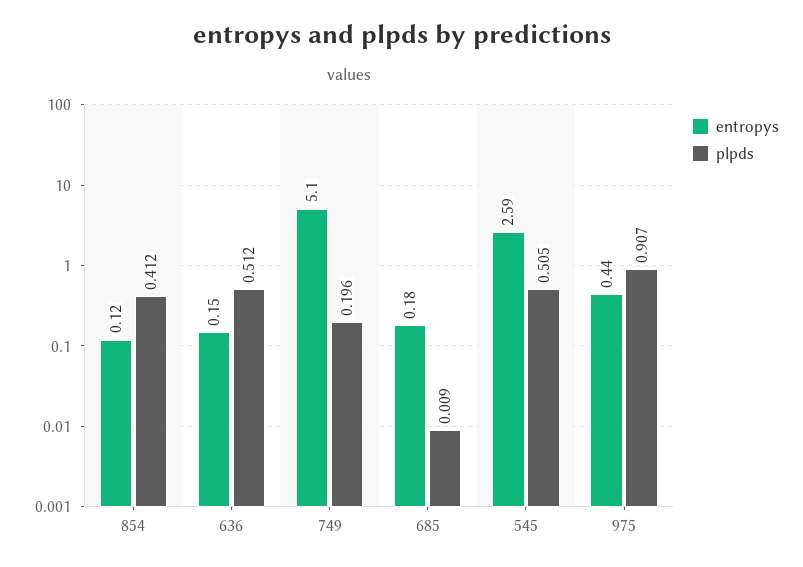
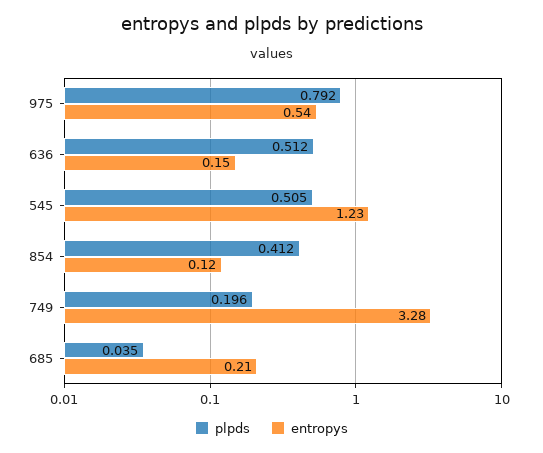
entropys, 749: 5.1 -> 3.28
entropys, 685: 0.18 -> 0.21
plpds, 685: 0.009 -> 0.035
entropys, 545: 2.59 -> 1.23
entropys, 975: 0.44 -> 0.54
plpds, 975: 0.907 -> 0.792

